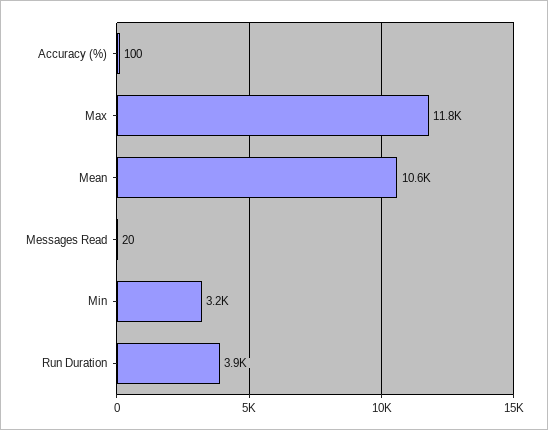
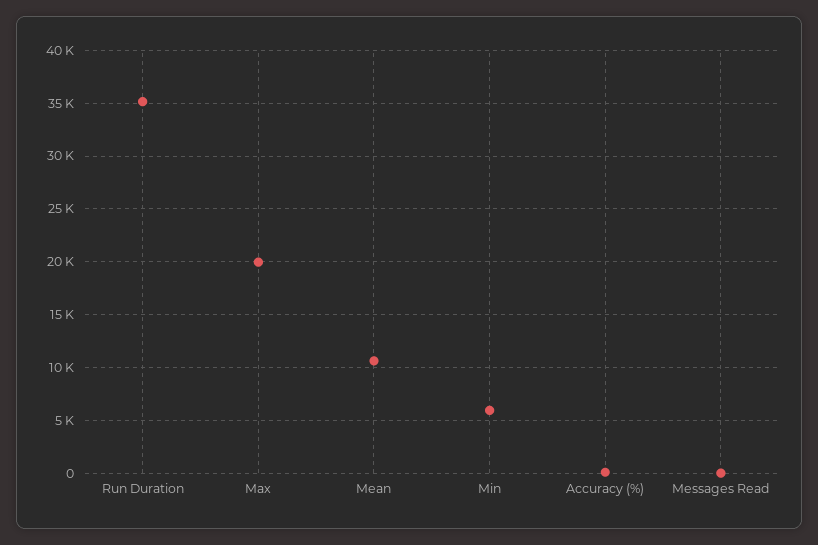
Max: 11800 -> 20000
Min: 3200 -> 6000
Run Duration: 3900 -> 35000

